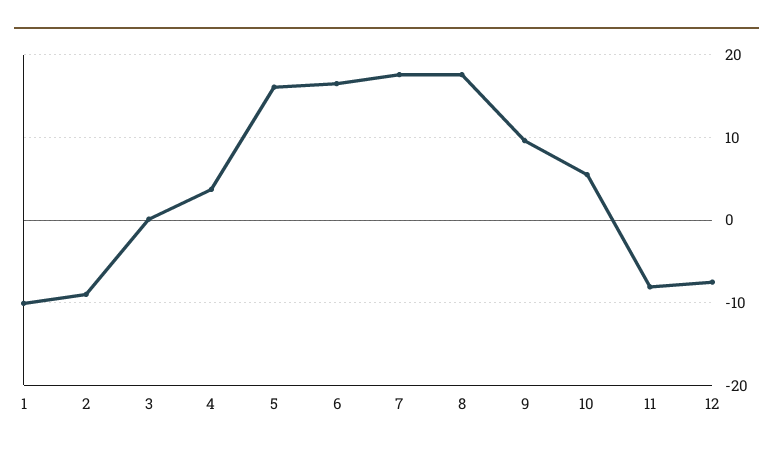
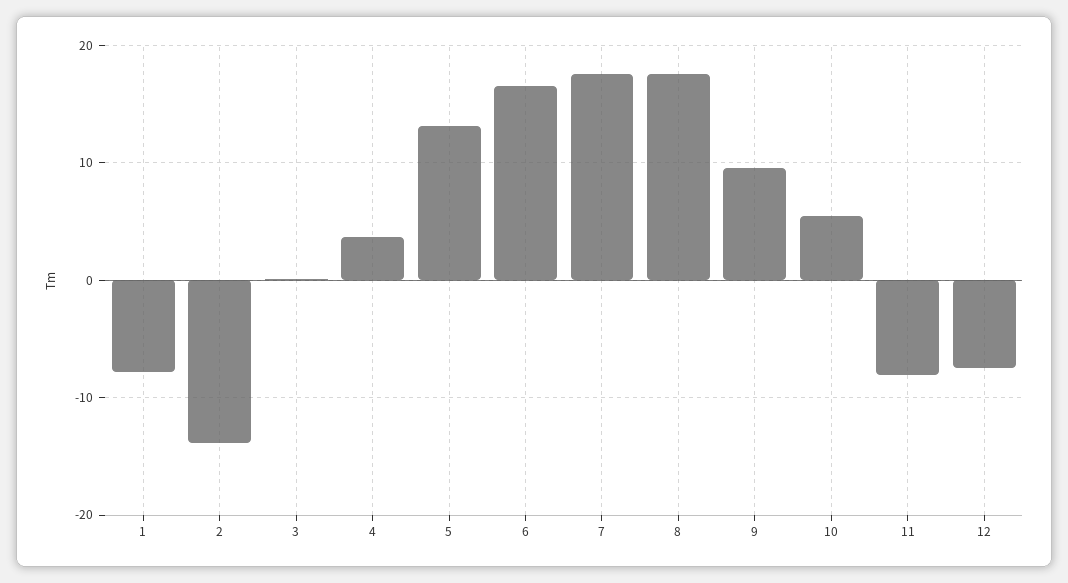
1: -10 -> -8
2: -9 -> -14
5: 16 -> 13

